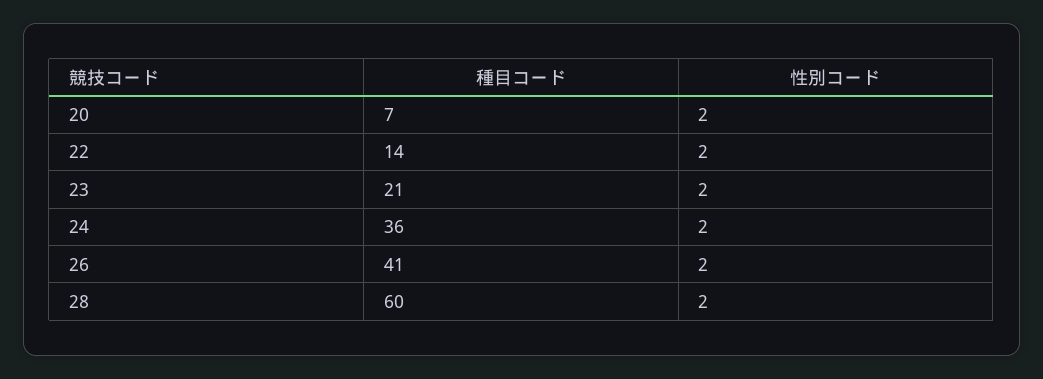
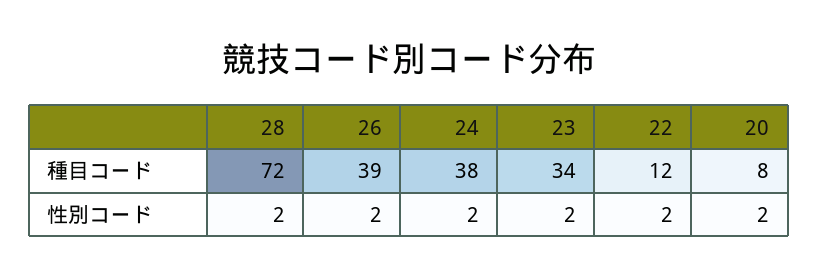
種目コード, 20: 7 -> 8
種目コード, 22: 14 -> 12
種目コード, 23: 21 -> 34
種目コード, 24: 36 -> 38
種目コード, 26: 41 -> 39
種目コード, 28: 60 -> 72

